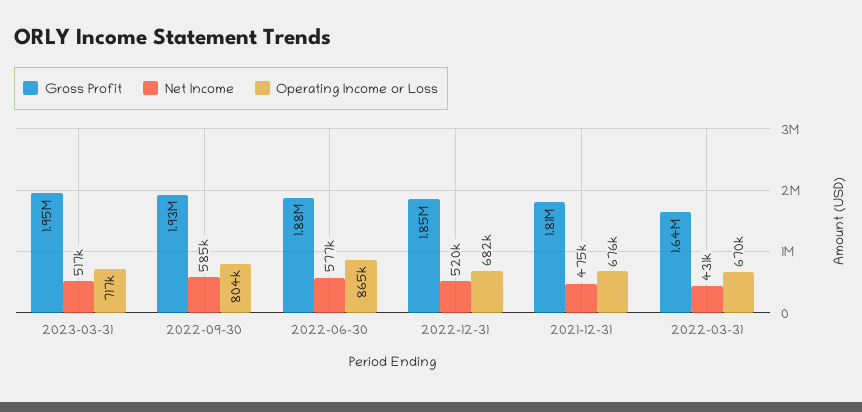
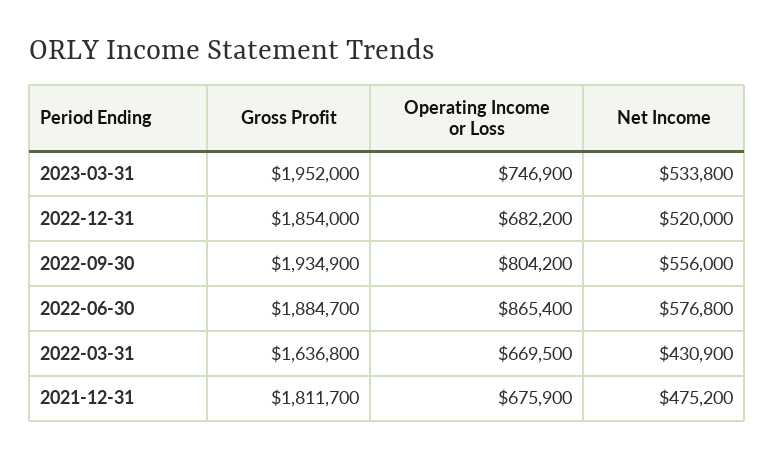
Net Income, 2023-03-31: 517000 -> 533800
Operating Income or Loss, 2023-03-31: 717000 -> 746900
Net Income, 2022-09-30: 585000 -> 556000

